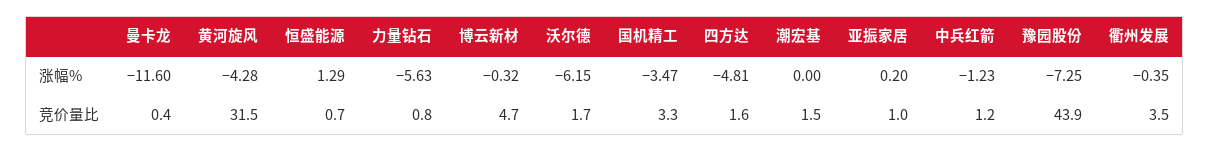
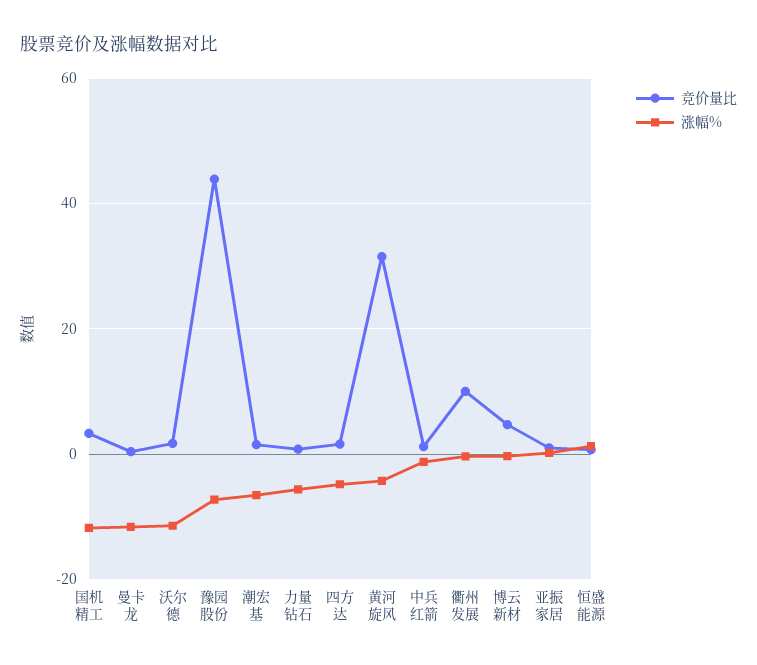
涨幅%, 沃尔德: -6.15 -> -12
涨幅%, 国机精工: -3.47 -> -12
涨幅%, 潮宏基: 0 -> -6
竞价量比, 衢州发展: 3.5 -> 10

